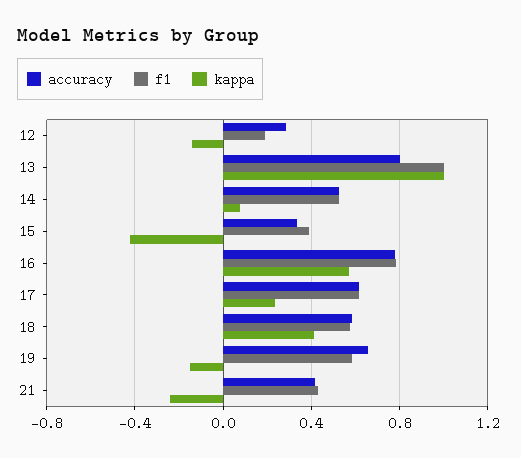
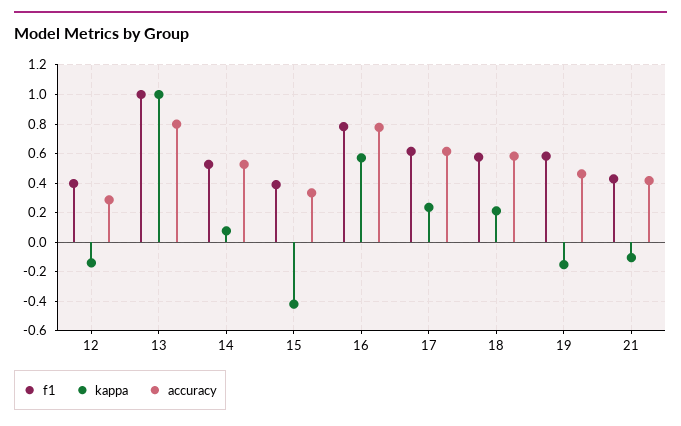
f1, 12: 0.2 -> 0.4
kappa, 18: 0.4 -> 0.2
accuracy, 19: 0.65 -> 0.45
kappa, 21: -0.25 -> -0.1

